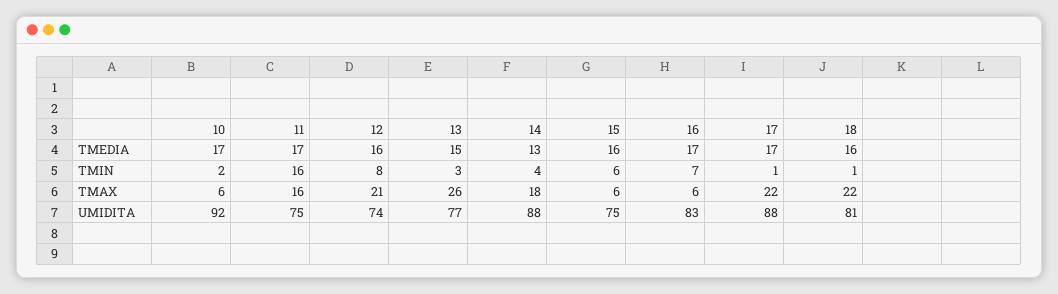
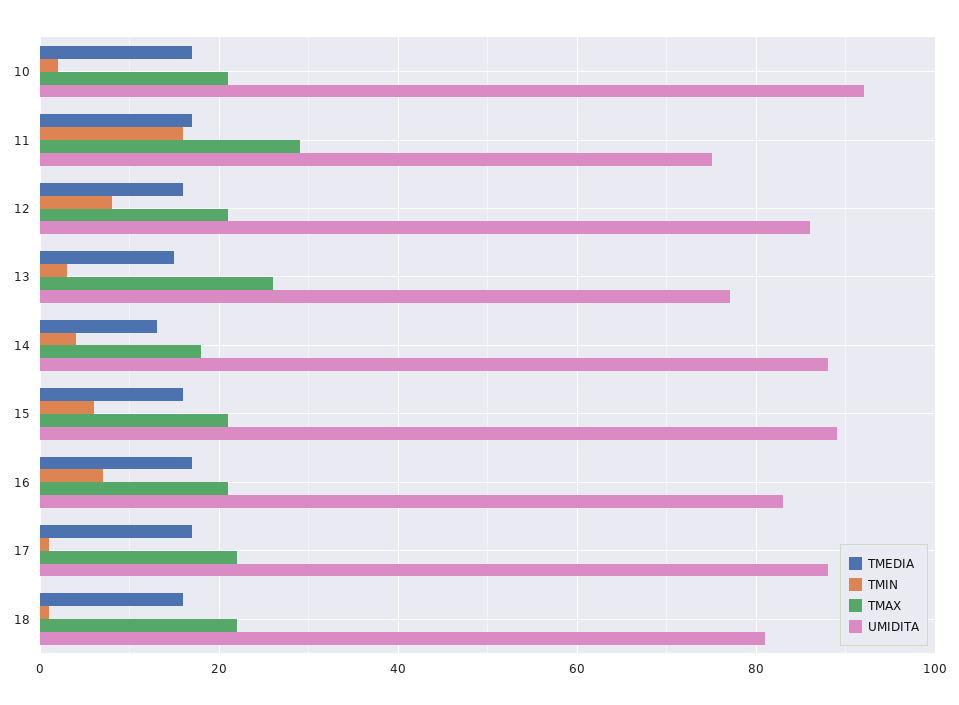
TMAX, 10: 6 -> 20
TMAX, 11: 16 -> 30
TMAX, 15: 6 -> 20
TMAX, 16: 6 -> 20
UMIDITA, 12: 74 -> 85
UMIDITA, 15: 75 -> 90

